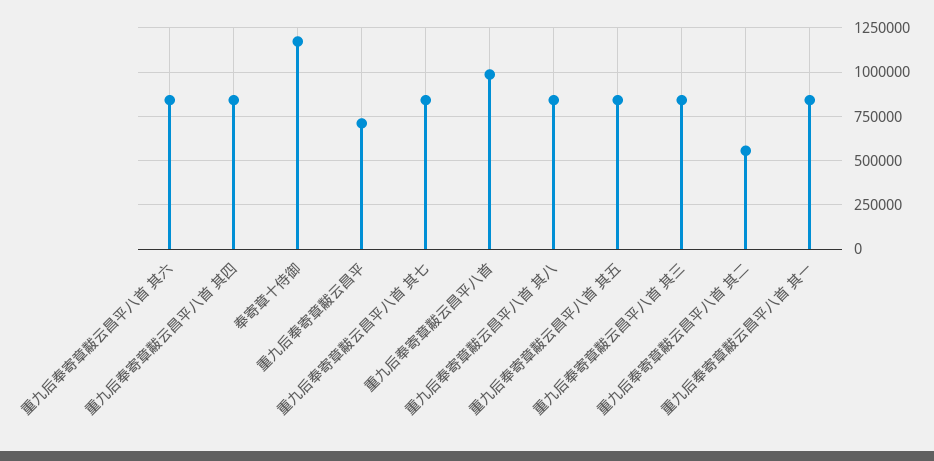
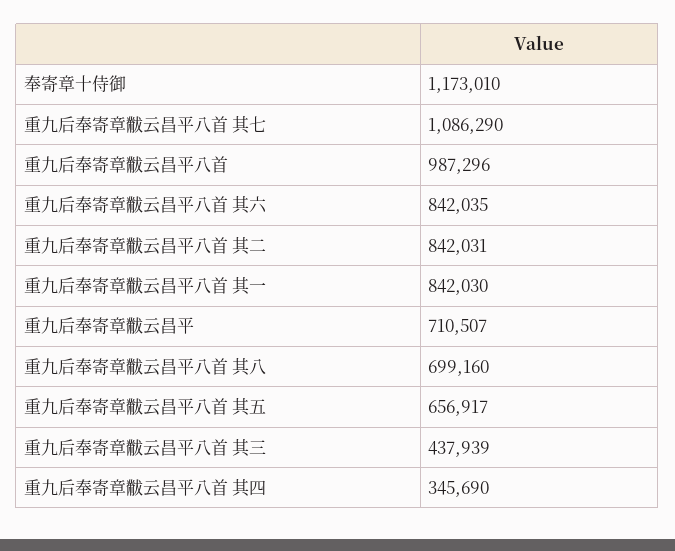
重九后奉寄章黻云昌平八首 其四: 850000 -> 345690
重九后奉寄章黻云昌平八首 其七: 850000 -> 1086290
重九后奉寄章黻云昌平八首 其八: 850000 -> 699160
重九后奉寄章黻云昌平八首 其五: 850000 -> 656917
重九后奉寄章黻云昌平八首 其三: 850000 -> 437939
重九后奉寄章黻云昌平八首 其二: 550000 -> 842031

